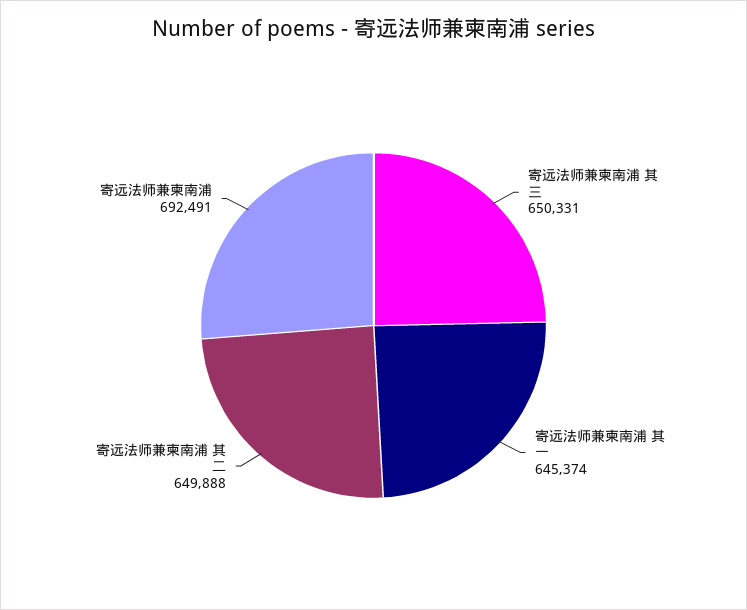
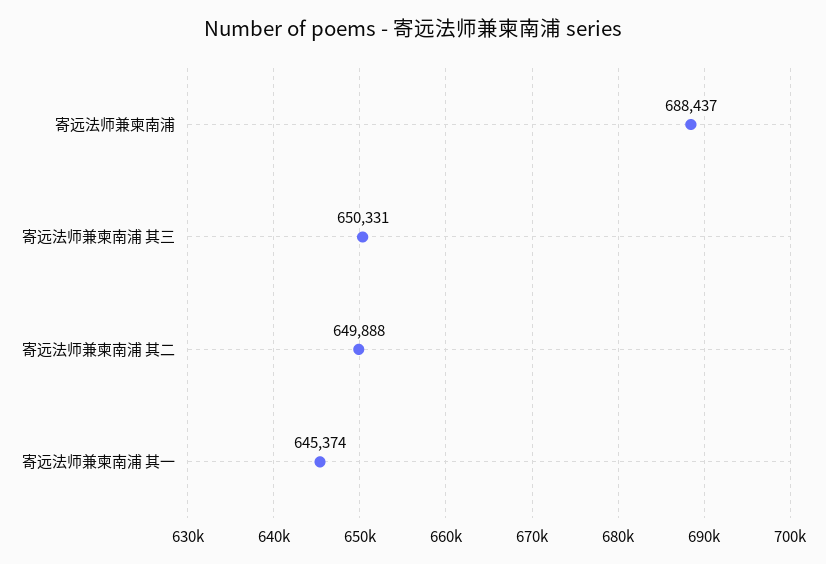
寄远法师兼柬南浦: 692491 -> 688437

